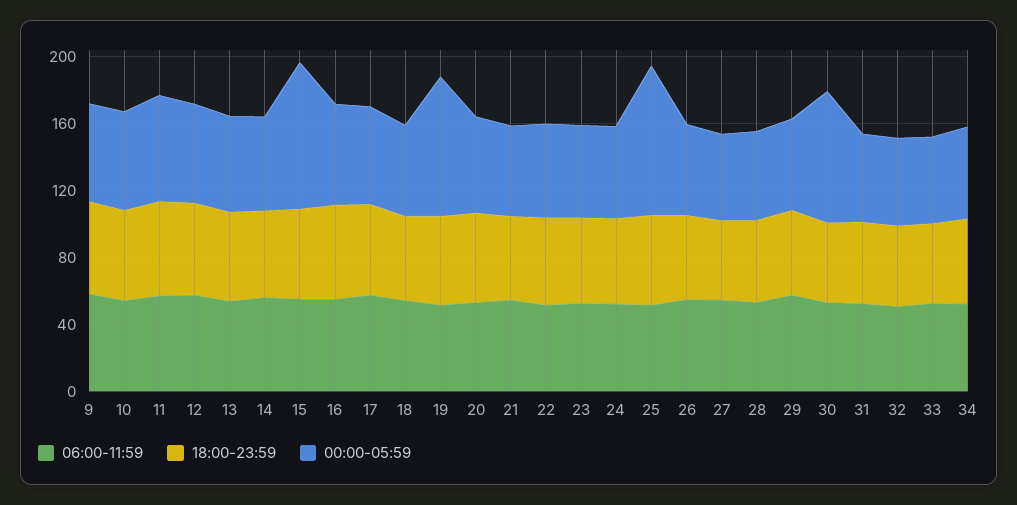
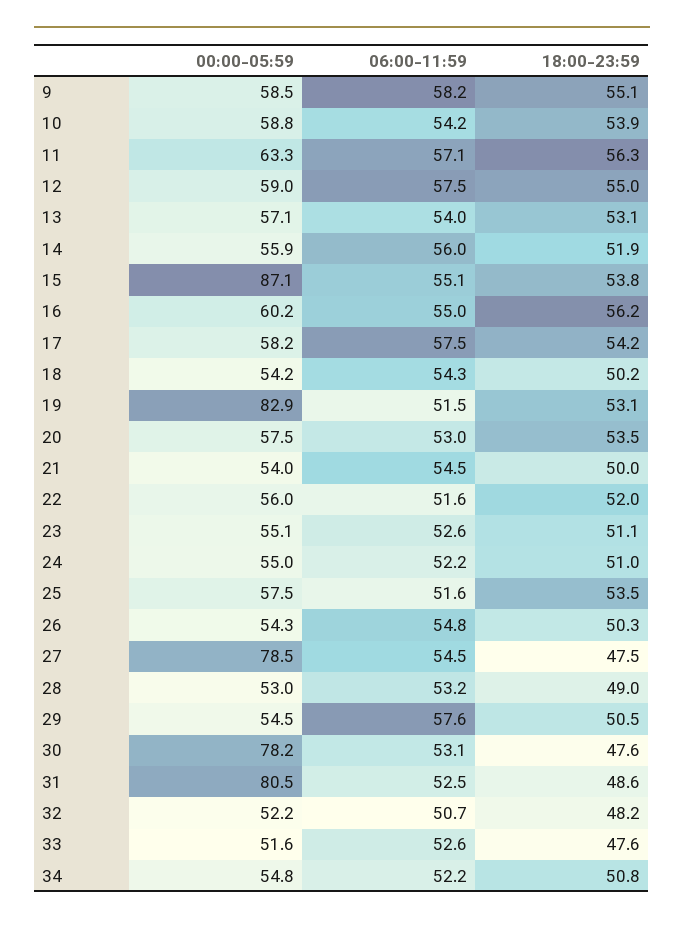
00:00-05:59, 25: 90 -> 57.5
00:00-05:59, 27: 50 -> 78.5
00:00-05:59, 31: 50 -> 80.5

